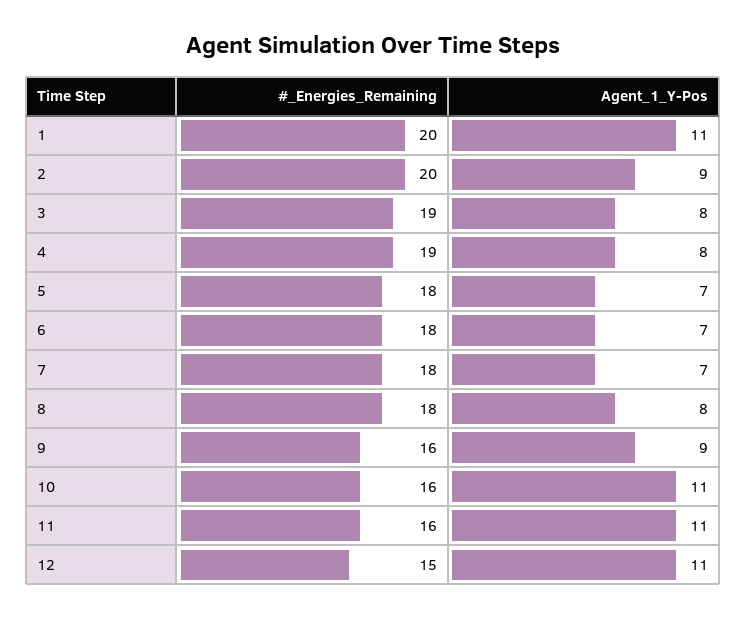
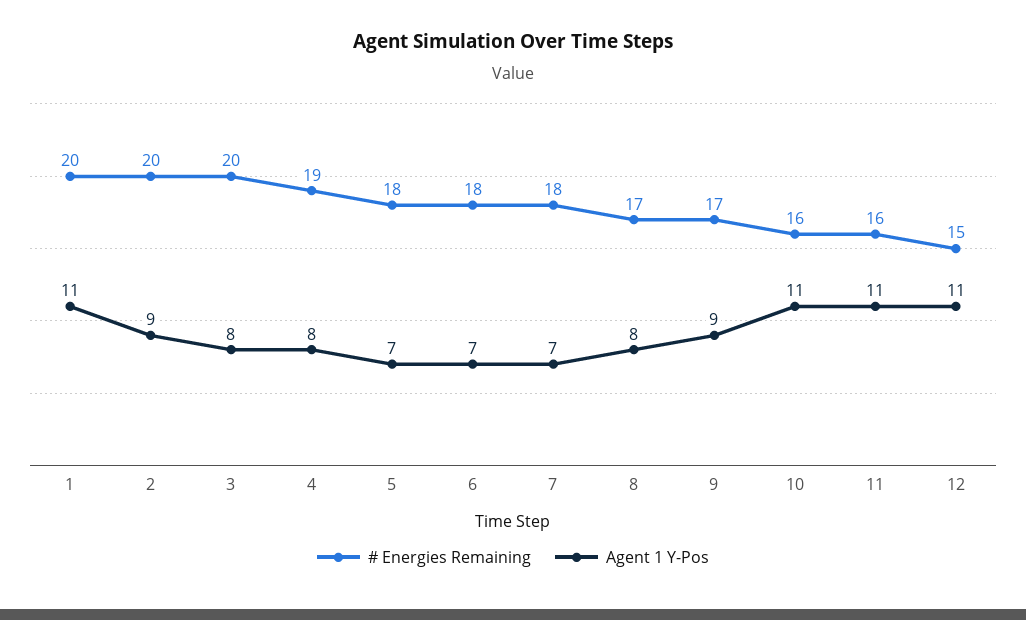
#_Energies_Remaining, 3: 19 -> 20
#_Energies_Remaining, 8: 18 -> 17
#_Energies_Remaining, 9: 16 -> 17

